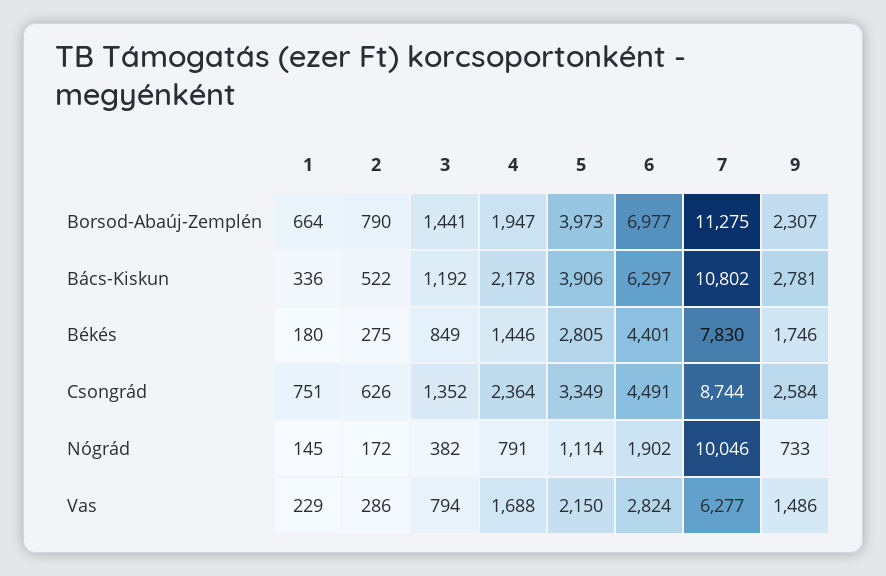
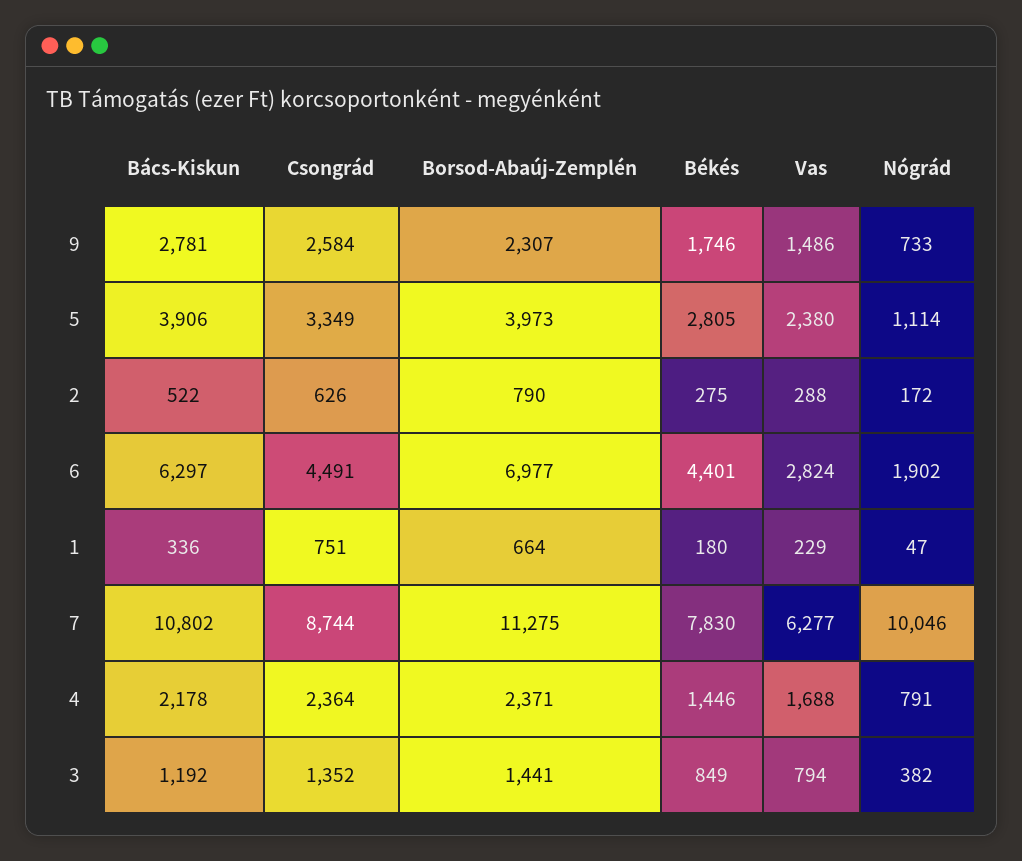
4, Borsod-Abaúj-Zemplén: 1947 -> 2371
1, Nógrád: 145 -> 47
2, Vas: 286 -> 288
5, Vas: 2150 -> 2380

